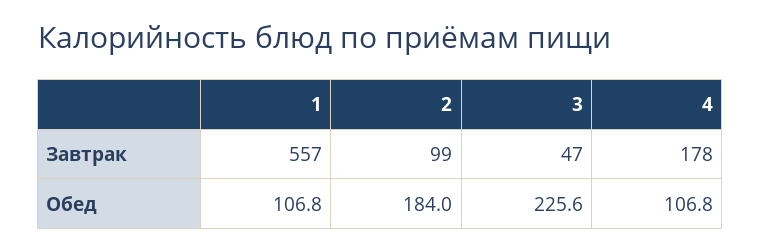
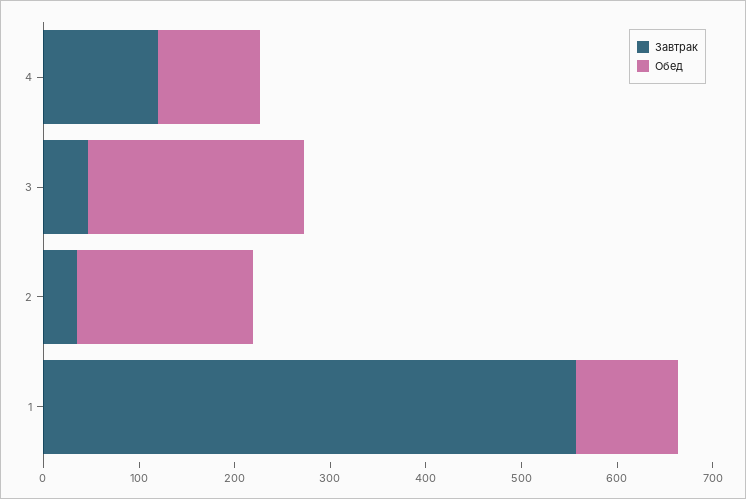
Завтрак, 2: 99 -> 40
Завтрак, 4: 178 -> 120

